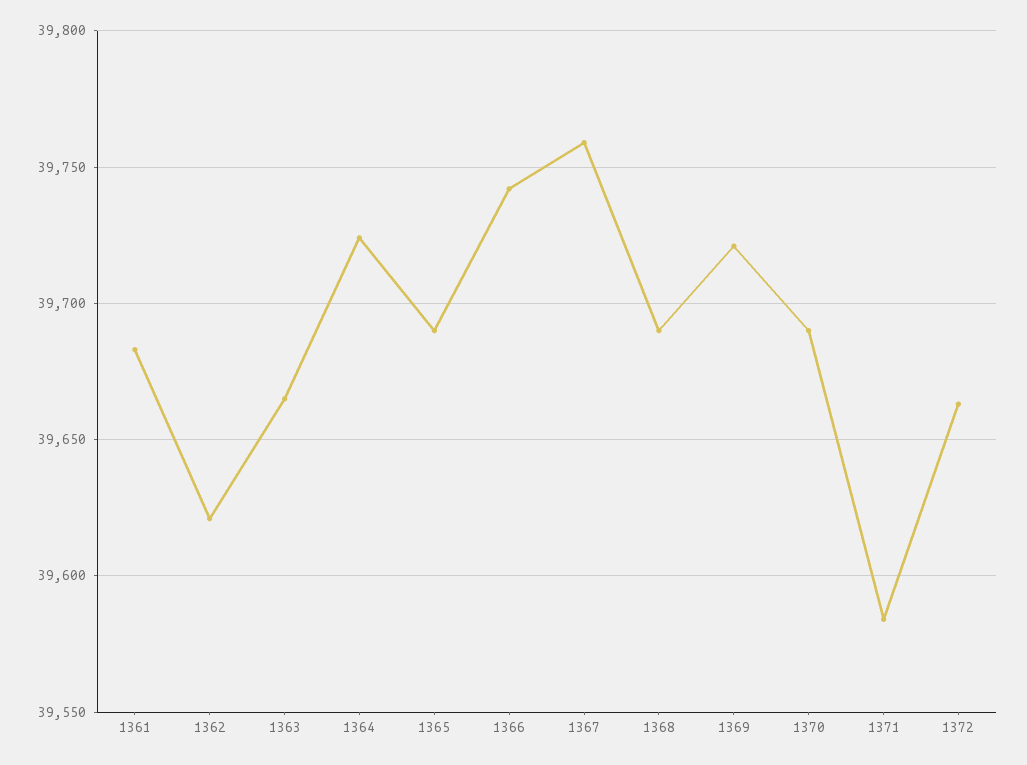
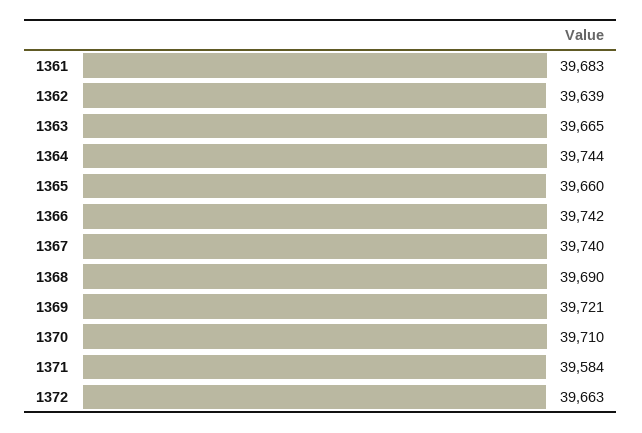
1362: 39620 -> 39639
1364: 39725 -> 39744
1365: 39690 -> 39660
1367: 39760 -> 39740
1370: 39690 -> 39710

